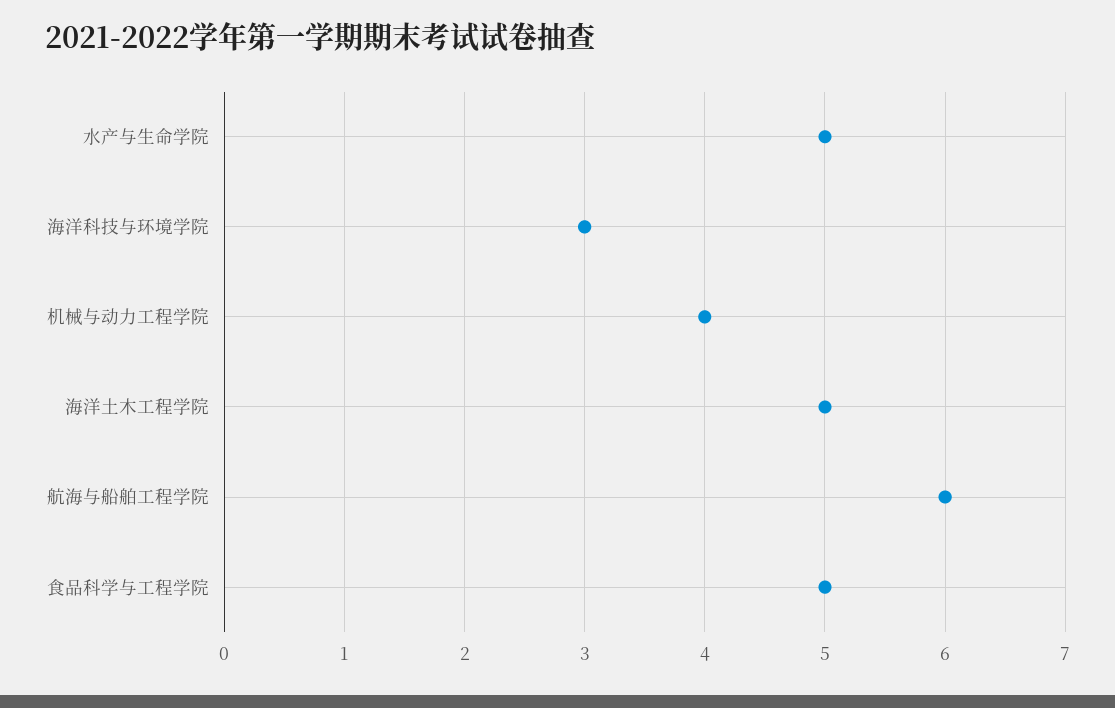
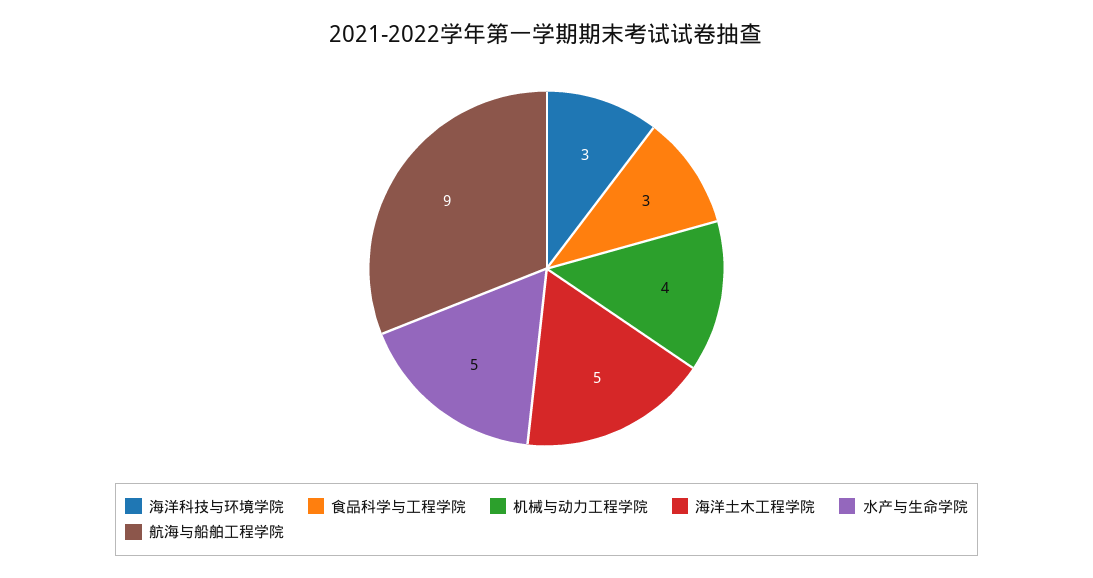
航海与船舶工程学院: 6 -> 9
食品科学与工程学院: 5 -> 3

